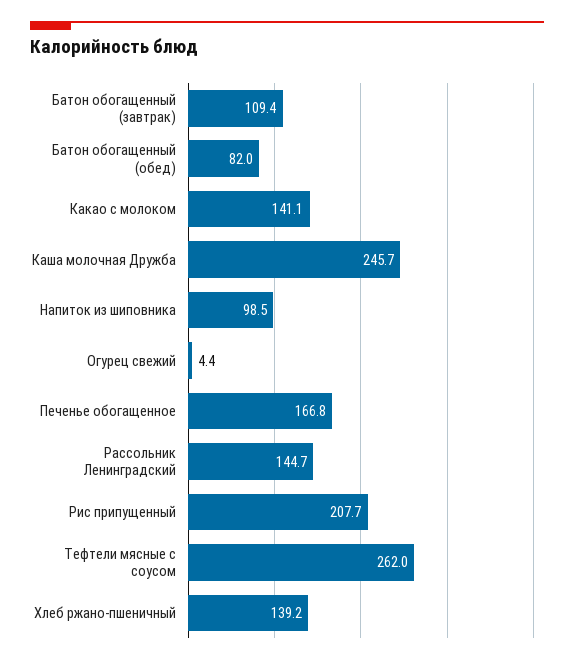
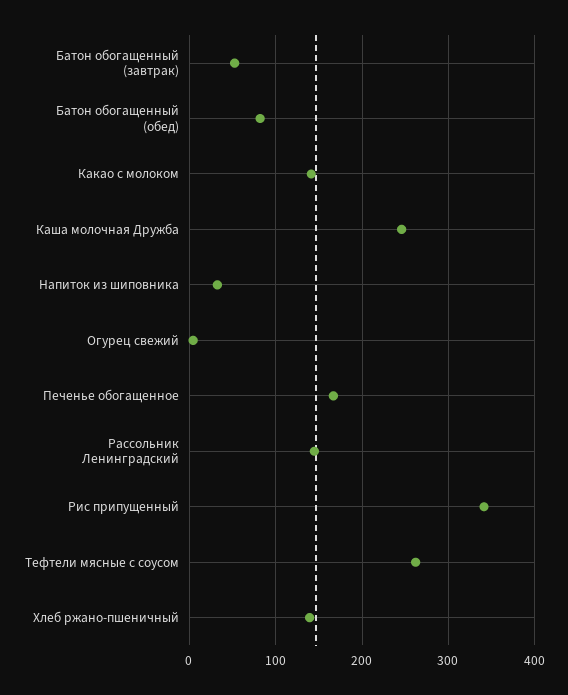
Батон обогащенный (завтрак): 109.4 -> 50
Напиток из шиповника: 98.5 -> 30
Рис припущенный: 207.7 -> 340

